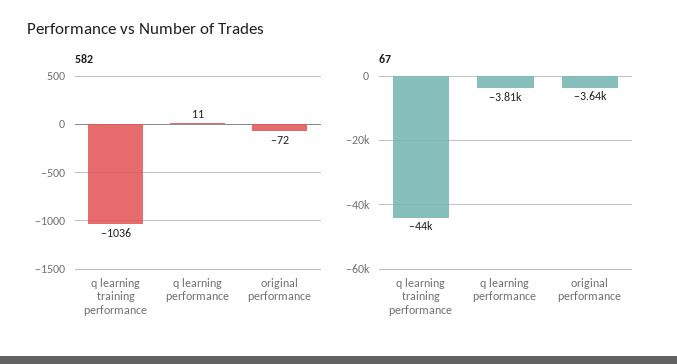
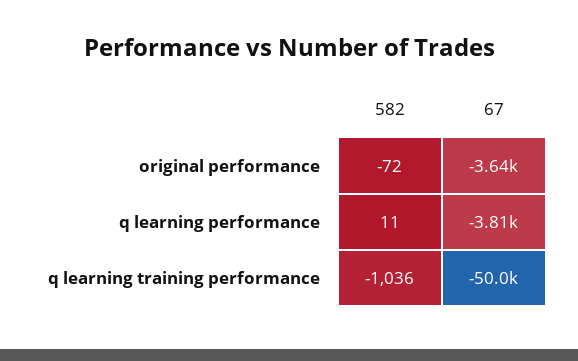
67, q learning training performance: -44000 -> -50000

